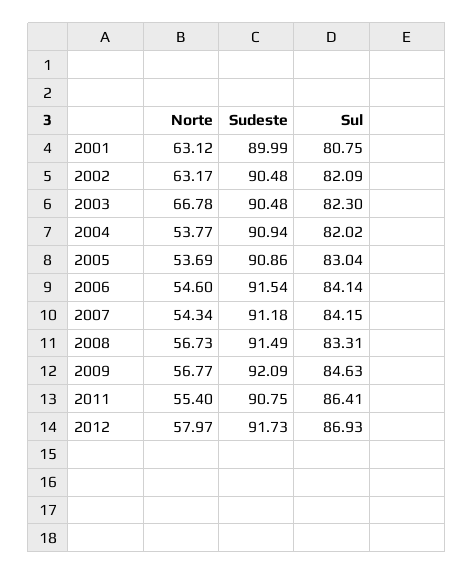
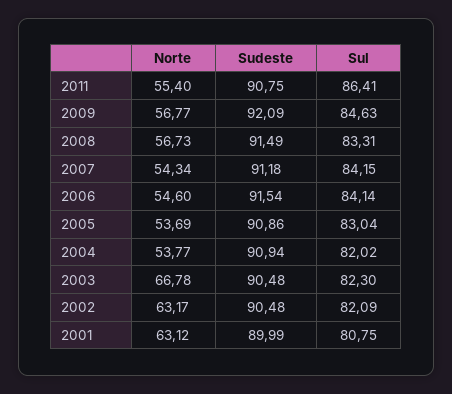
Norte, 2012: 57.97 -> none
Sudeste, 2012: 91.73 -> none
Sul, 2012: 86.93 -> none

